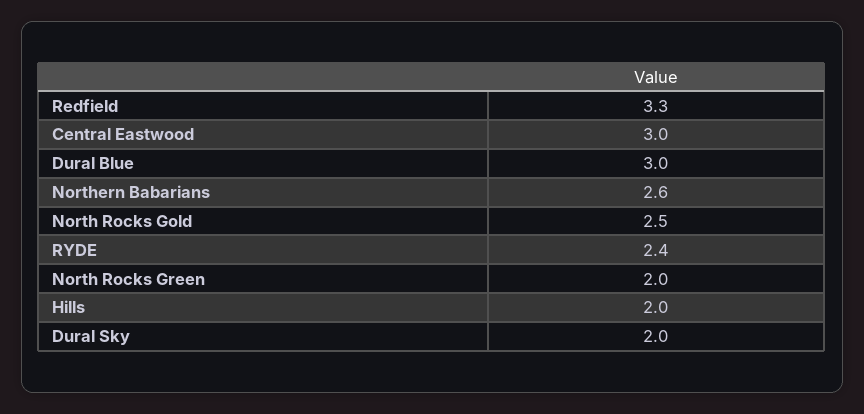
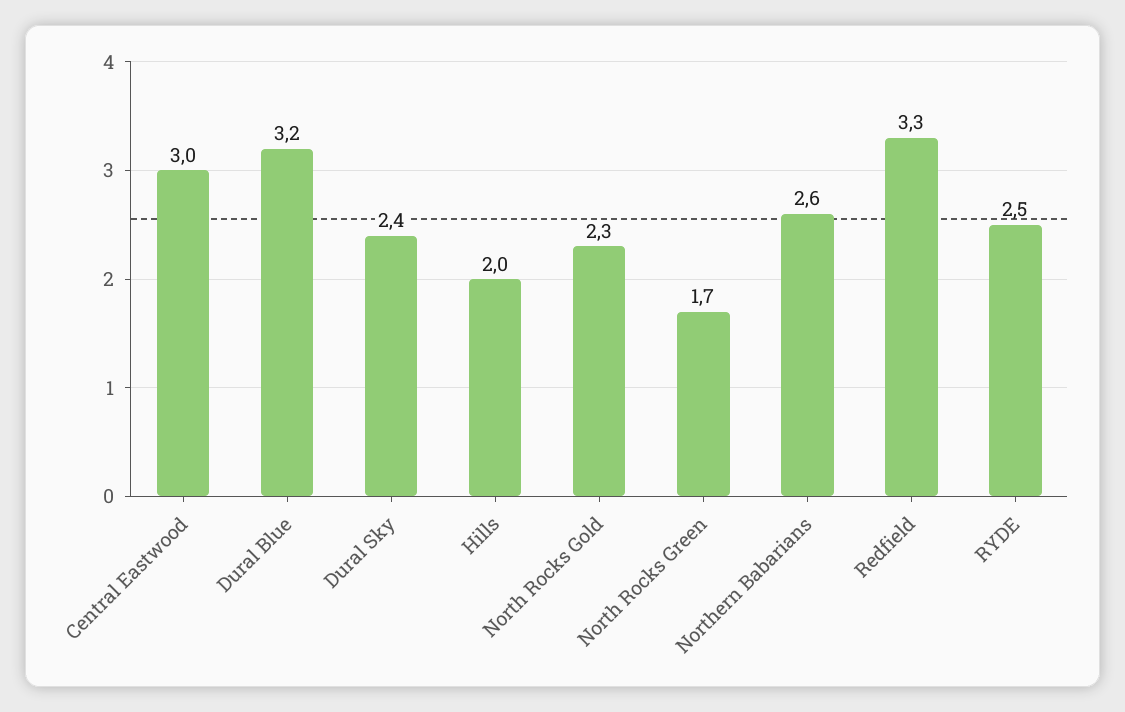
Dural Blue: 3 -> 3.2
North Rocks Gold: 2.5 -> 2.3
RYDE: 2.4 -> 2.5
North Rocks Green: 2 -> 1.7
Dural Sky: 2 -> 2.4

